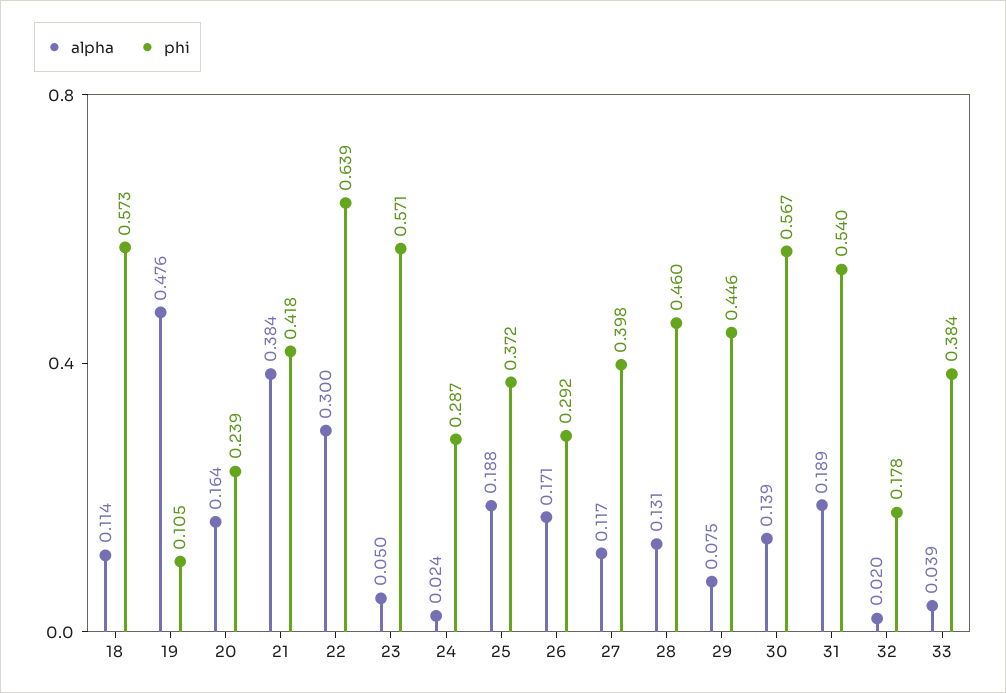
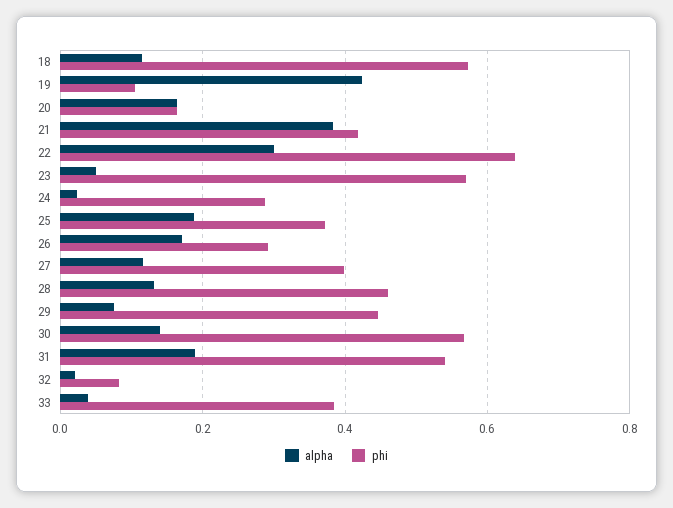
alpha, 19: 0.476 -> 0.42
phi, 20: 0.239 -> 0.16
phi, 32: 0.178 -> 0.08

